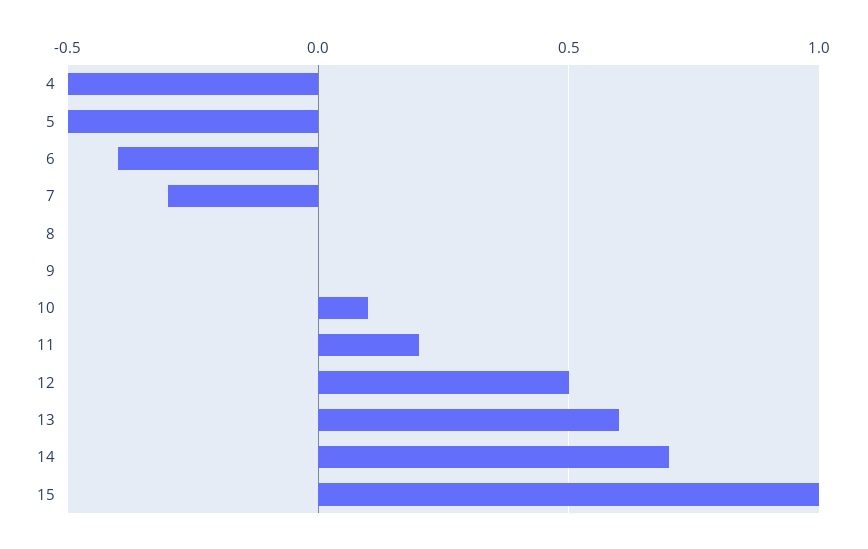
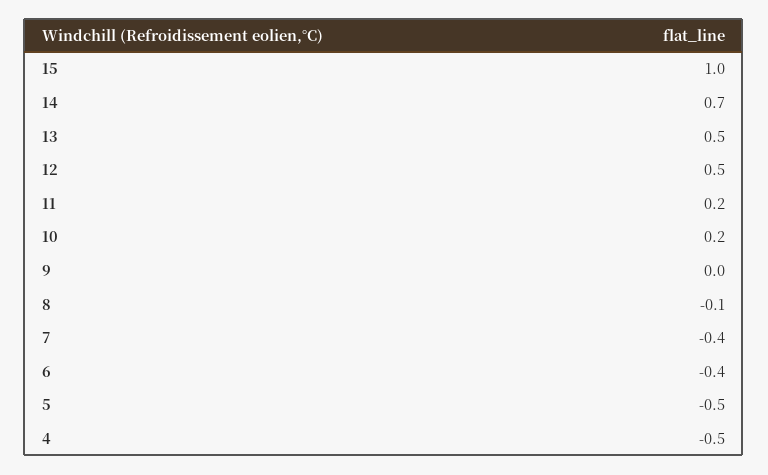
7: -0.3 -> -0.4
8: 0 -> -0.1
10: 0.1 -> 0.2
13: 0.6 -> 0.5

